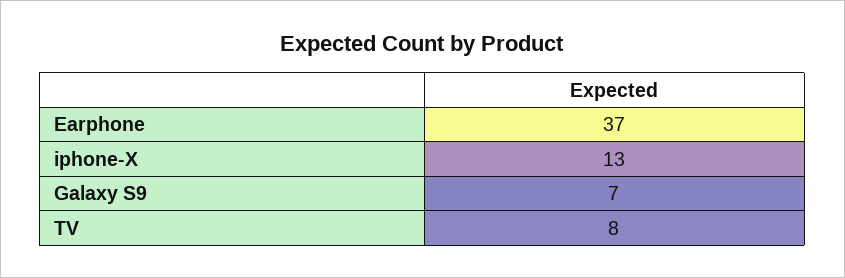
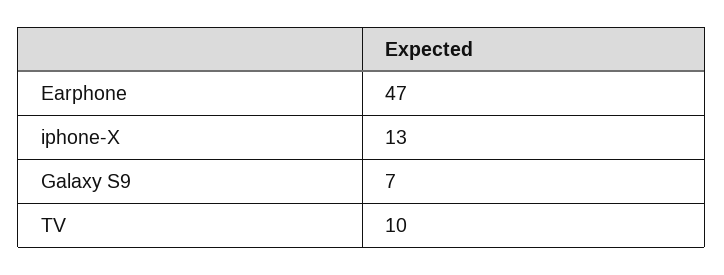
Earphone: 37 -> 47
TV: 8 -> 10

